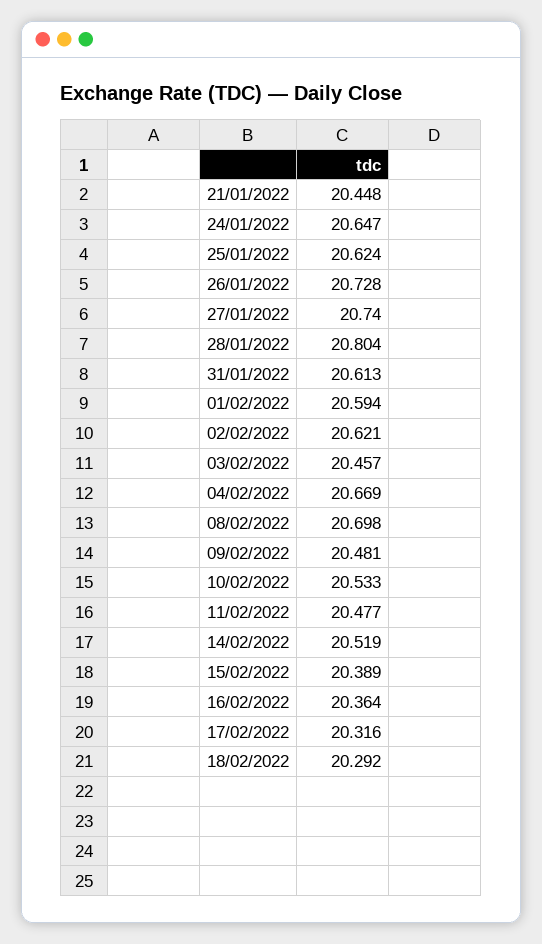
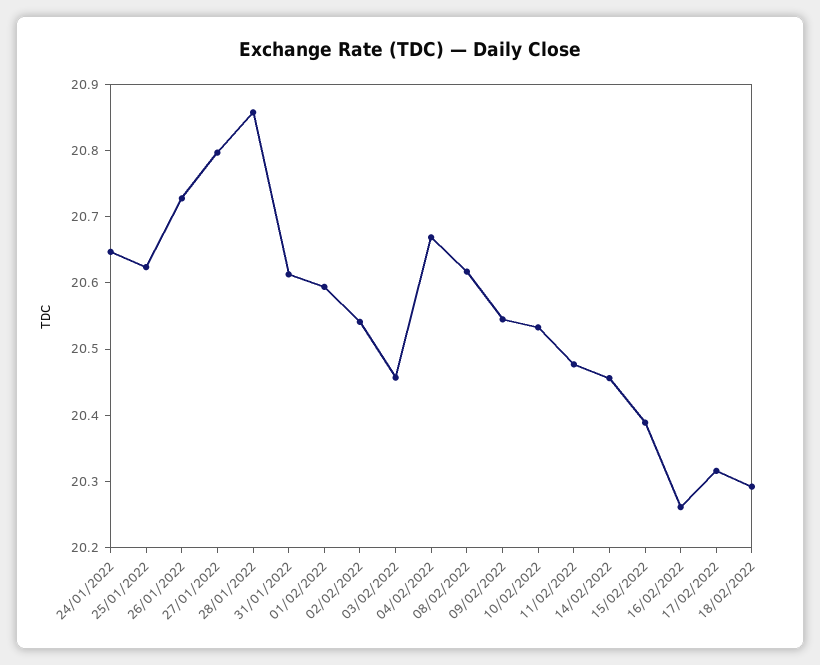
21/01/2022: 20.448 -> none
27/01/2022: 20.74 -> 20.8
28/01/2022: 20.804 -> 20.86
02/02/2022: 20.621 -> 20.54
08/02/2022: 20.698 -> 20.62
09/02/2022: 20.481 -> 20.54
14/02/2022: 20.519 -> 20.46
16/02/2022: 20.364 -> 20.26

